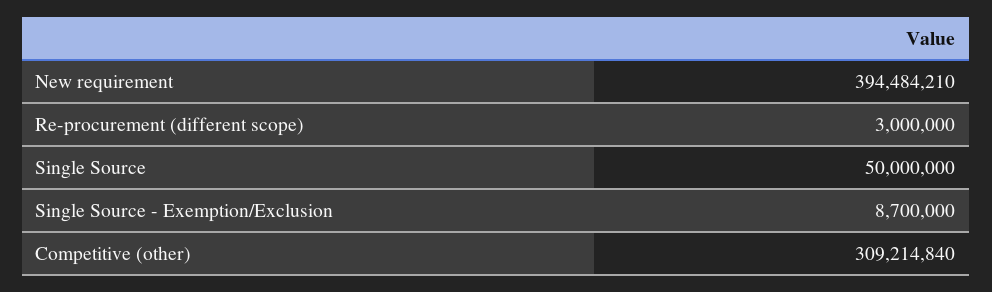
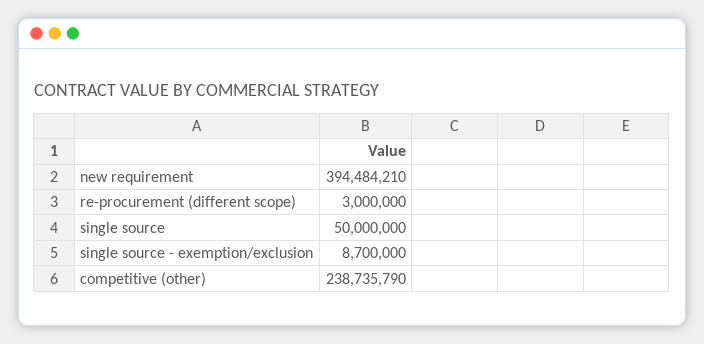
Competitive (other): 309214840 -> 238735790

